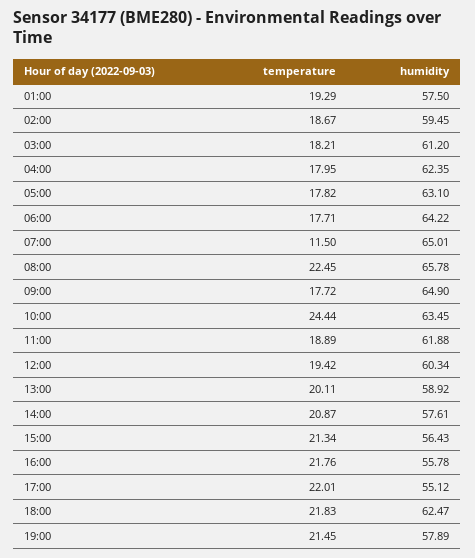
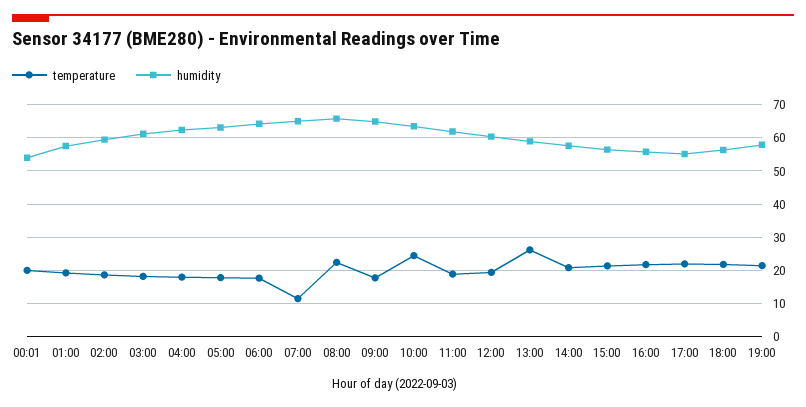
temperature, 13:00: 20.11 -> 26
humidity, 18:00: 62.47 -> 56
temperature, 00:01: none -> 20
humidity, 00:01: none -> 54

